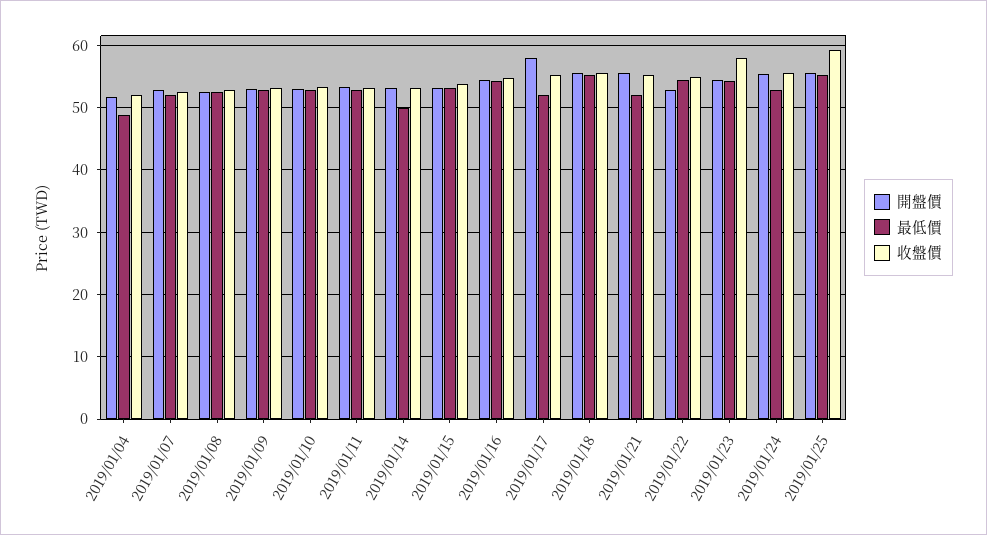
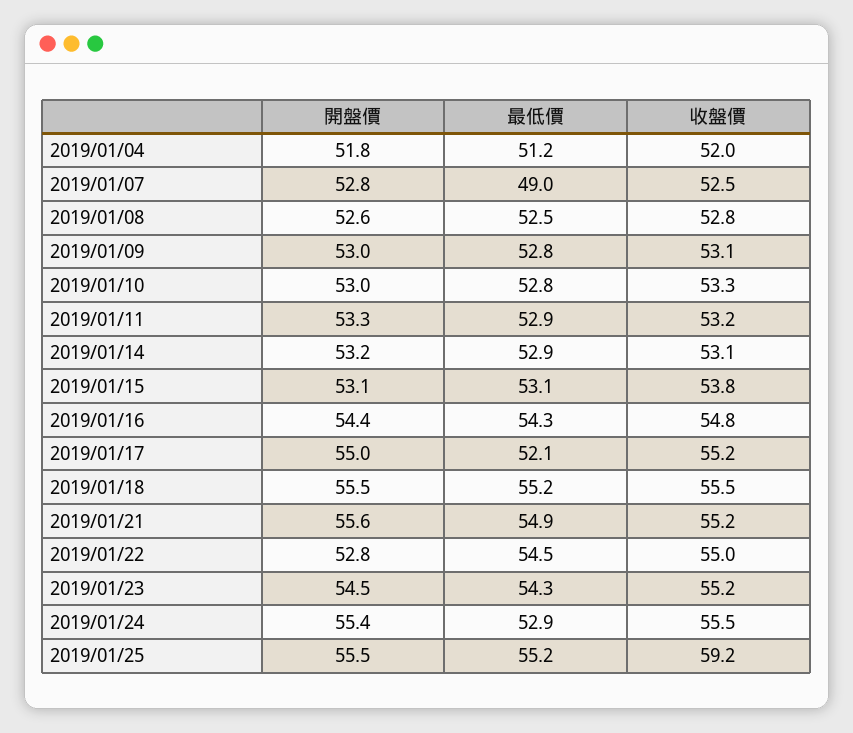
最低價, 2019/01/04: 49 -> 51.2
最低價, 2019/01/07: 52 -> 49
最低價, 2019/01/14: 50 -> 52.9
開盤價, 2019/01/17: 58 -> 55
最低價, 2019/01/21: 52 -> 54.9
收盤價, 2019/01/23: 58 -> 55.2

